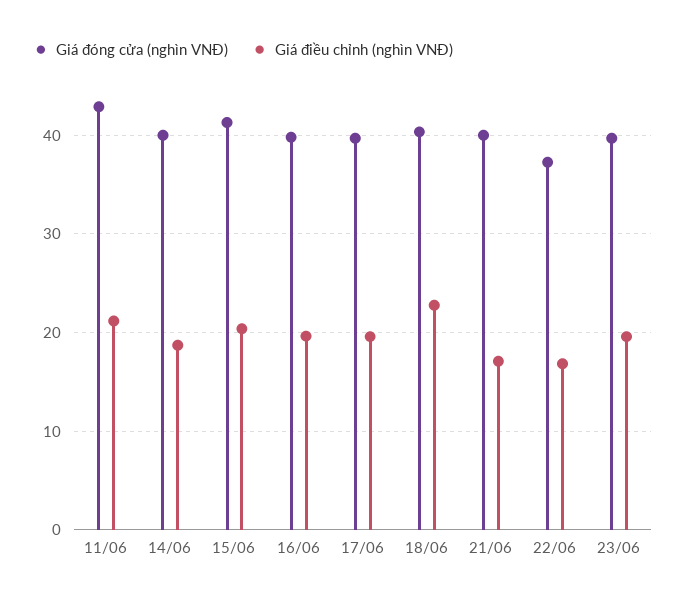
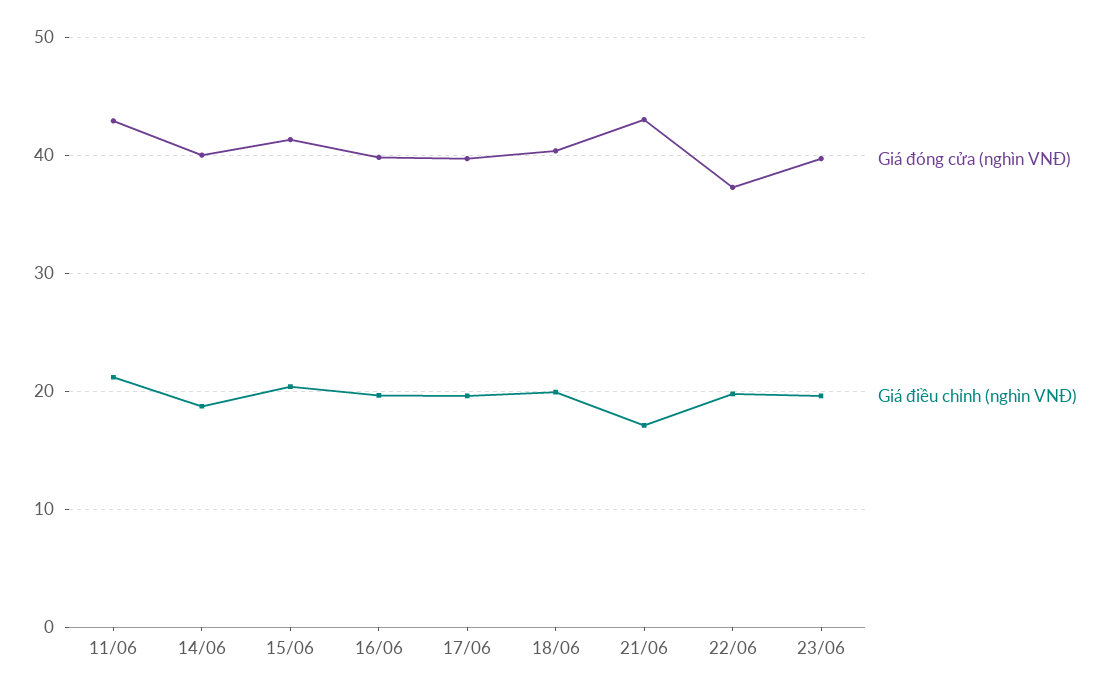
Giá điều chỉnh (nghìn VNĐ), 18/06: 23 -> 20
Giá đóng cửa (nghìn VNĐ), 21/06: 40 -> 43
Giá điều chỉnh (nghìn VNĐ), 22/06: 17 -> 20

